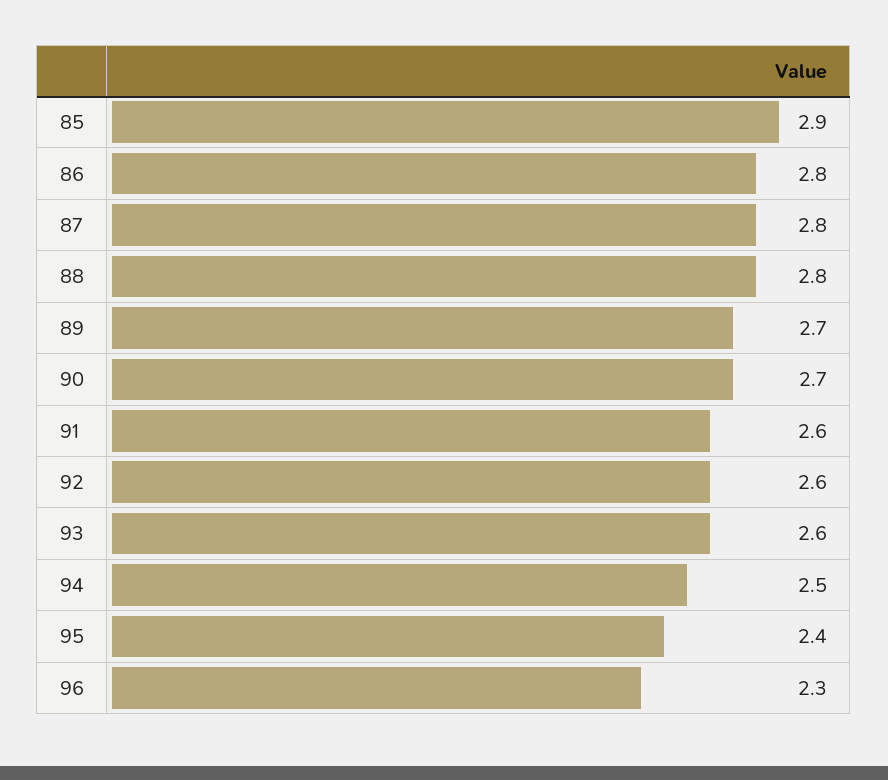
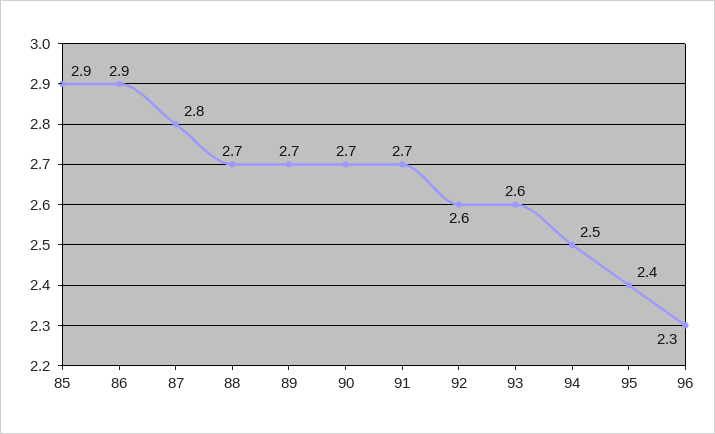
86: 2.8 -> 2.9
88: 2.8 -> 2.7
91: 2.6 -> 2.7

